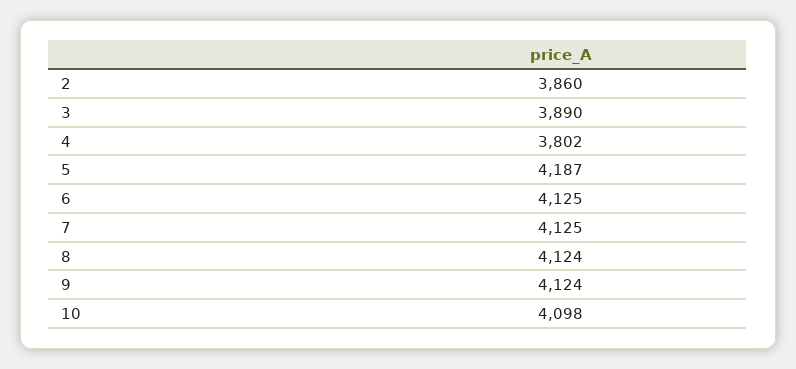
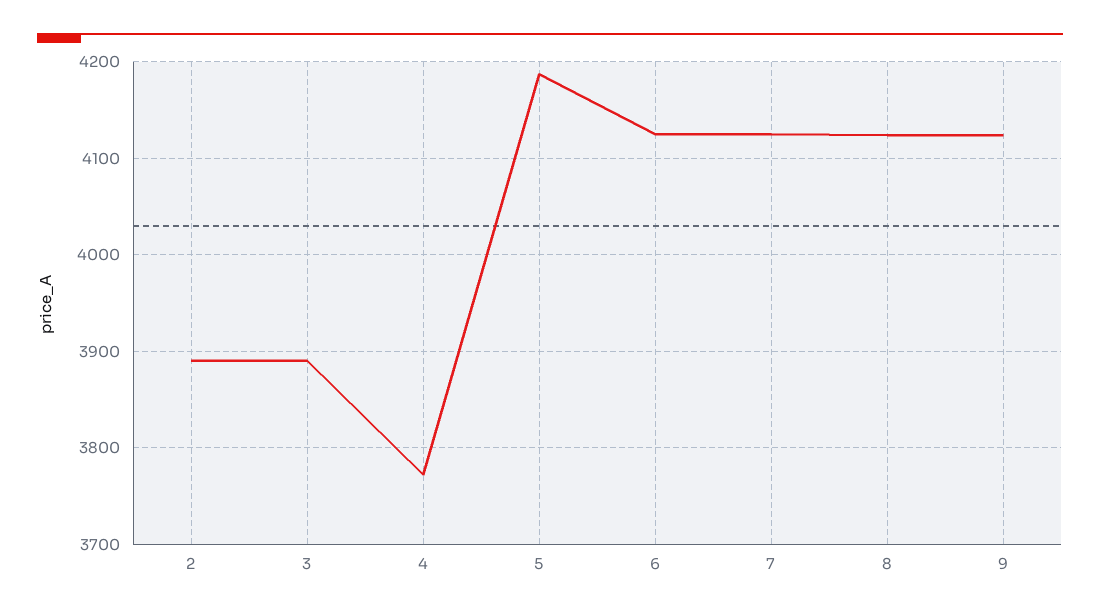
2: 3860 -> 3890
4: 3802 -> 3770
10: 4098 -> none

